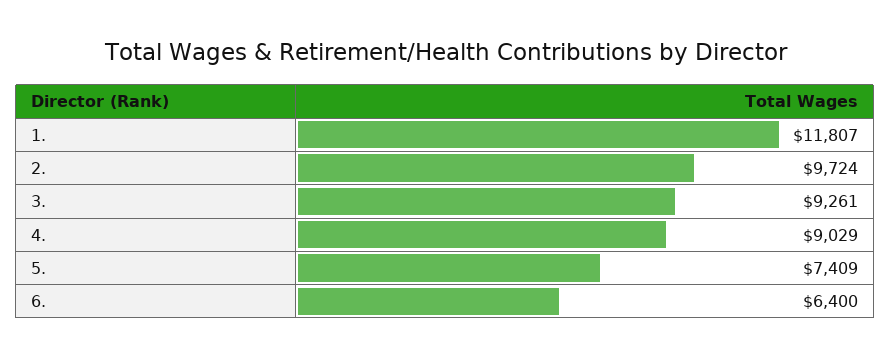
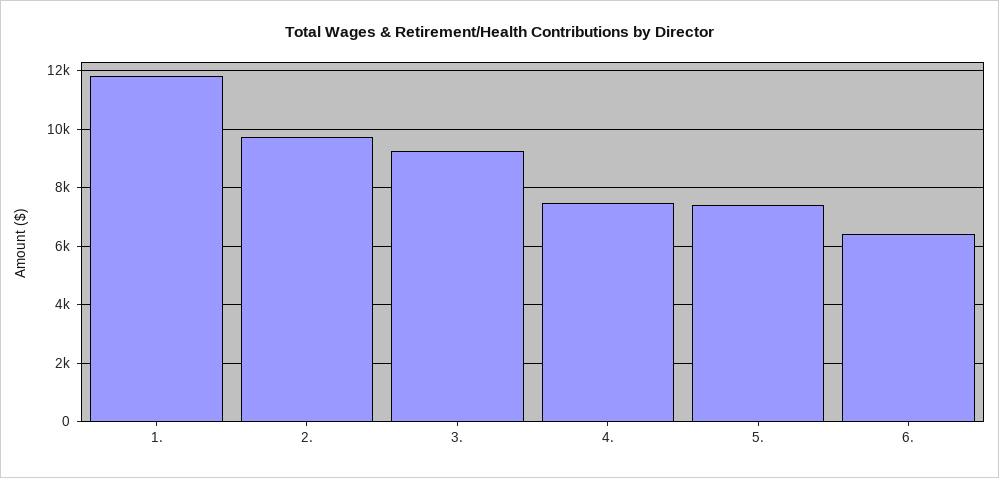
4.: 9029 -> 7500

